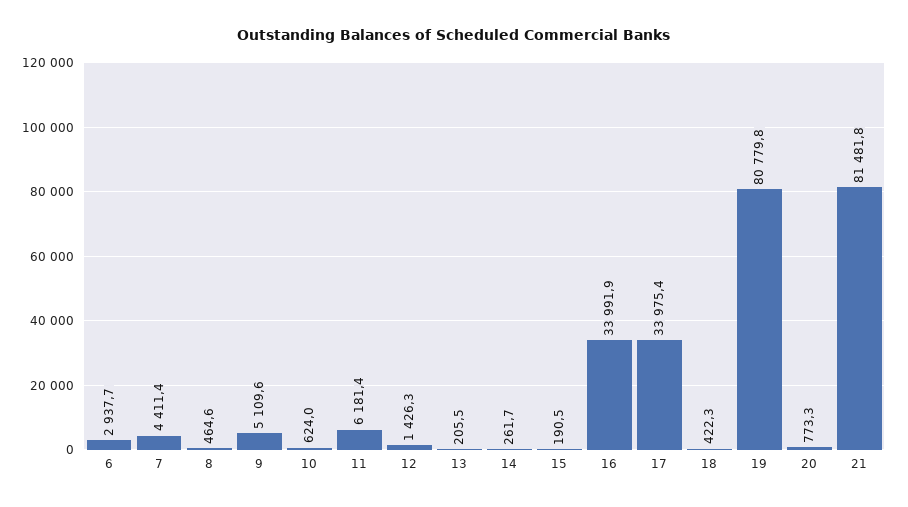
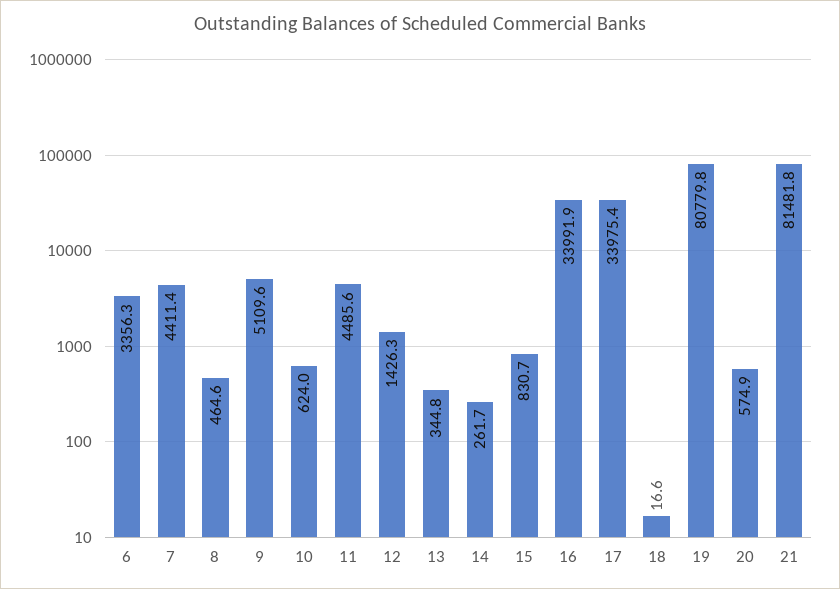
6: 2937.7 -> 3356.3
11: 6181.4 -> 4485.6
13: 205.5 -> 344.8
15: 190.5 -> 830.7
18: 422.3 -> 16.6
20: 773.3 -> 574.9

